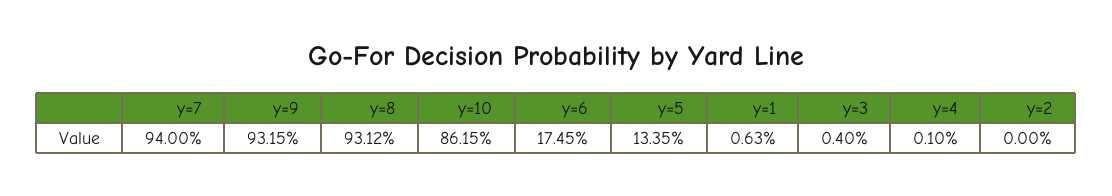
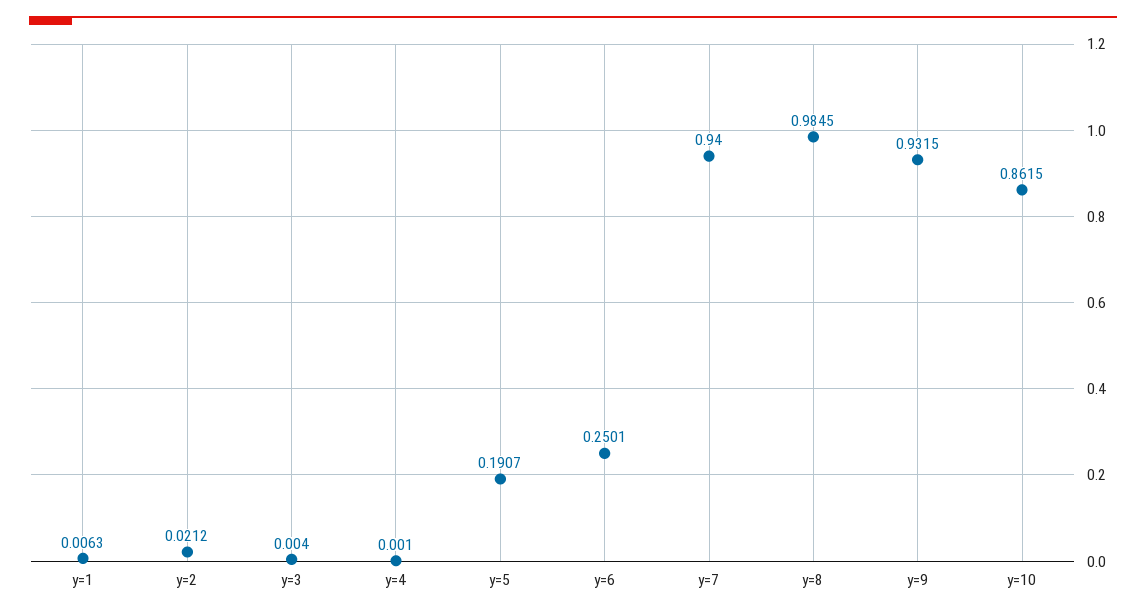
y=8: 0.9312 -> 0.9845
y=6: 0.1745 -> 0.2501
y=5: 0.1335 -> 0.1907
y=2: 0 -> 0.0212

